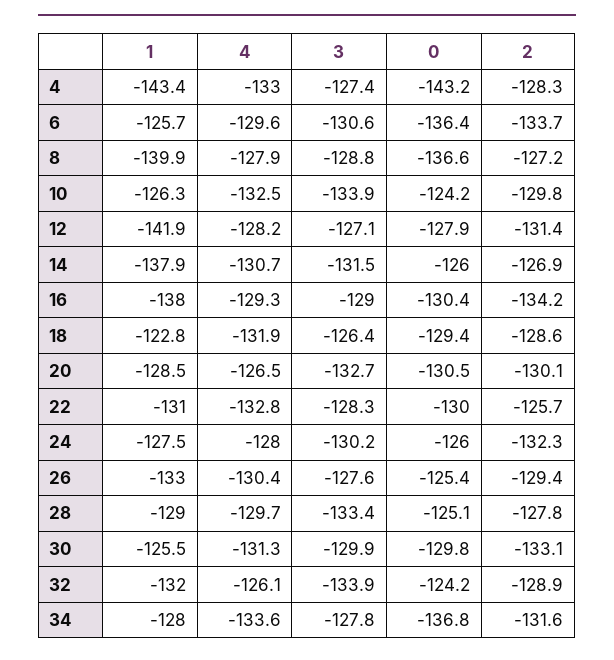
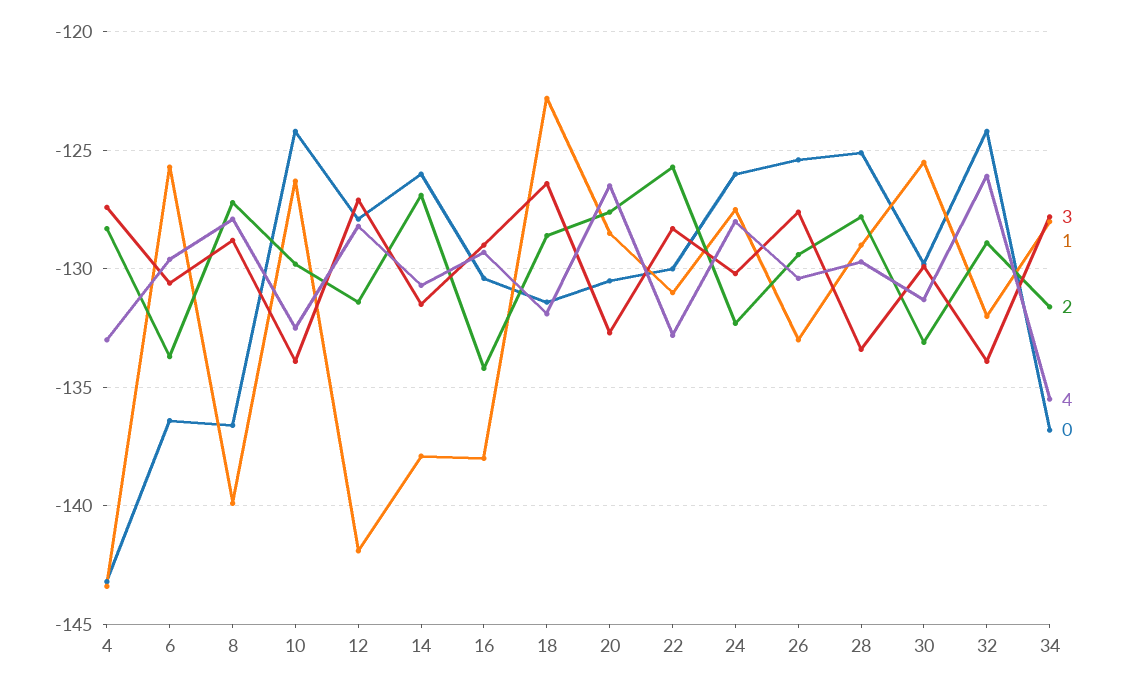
0, 18: -129.4 -> -131.5
2, 20: -130.1 -> -127.5
4, 34: -133.6 -> -135.5

